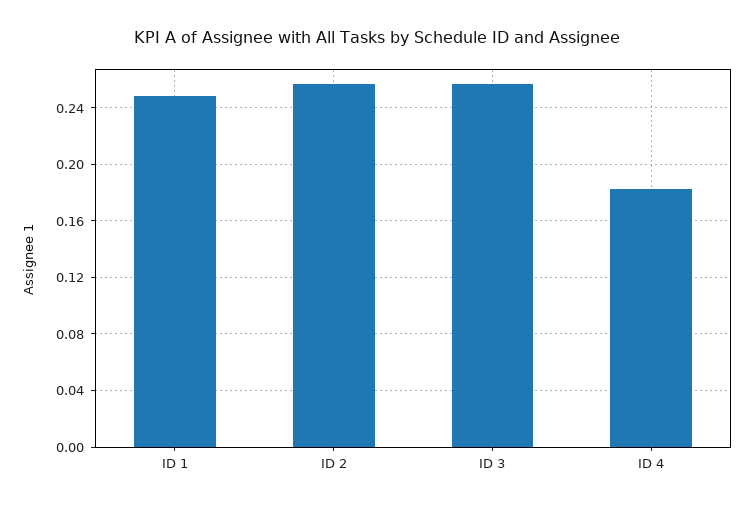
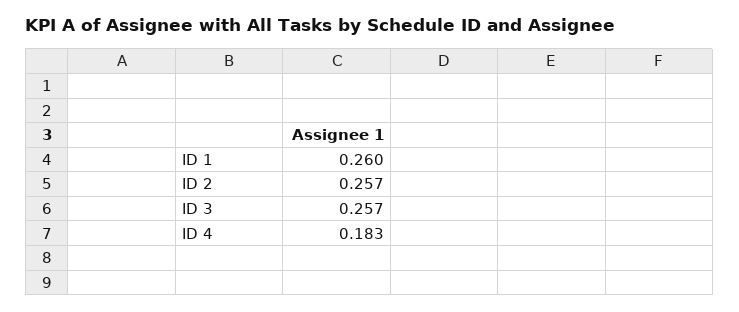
ID 1: 0.25 -> 0.26

